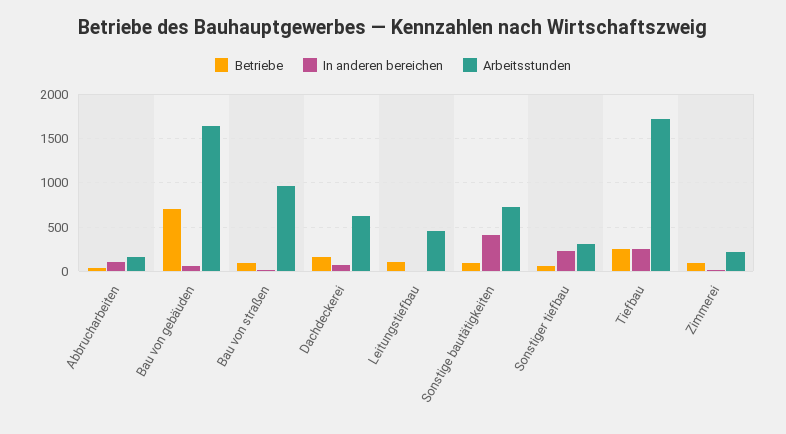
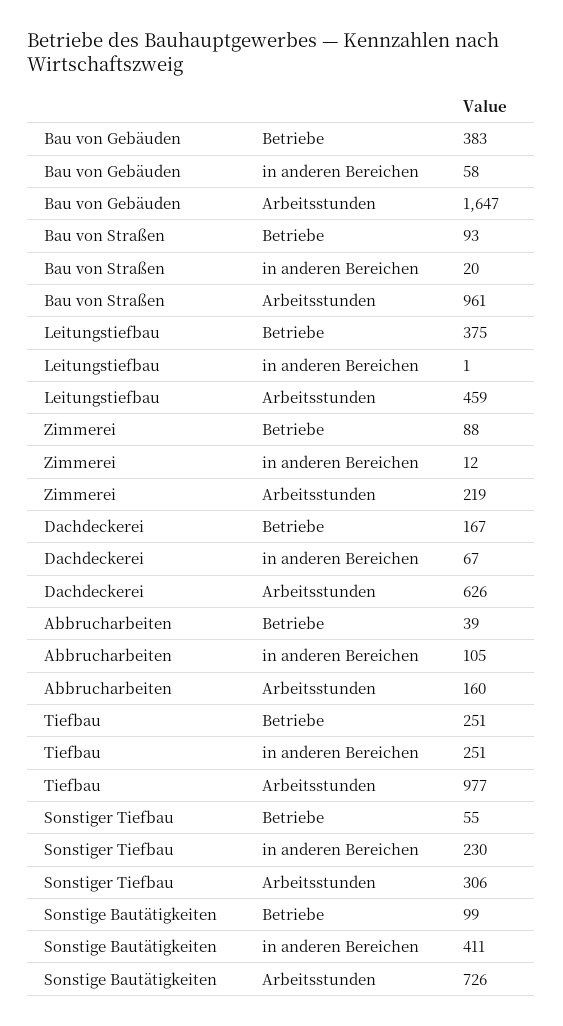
Betriebe, Bau von gebäuden: 700 -> 383
Betriebe, Leitungstiefbau: 100 -> 375
Arbeitsstunden, Tiefbau: 1700 -> 977

